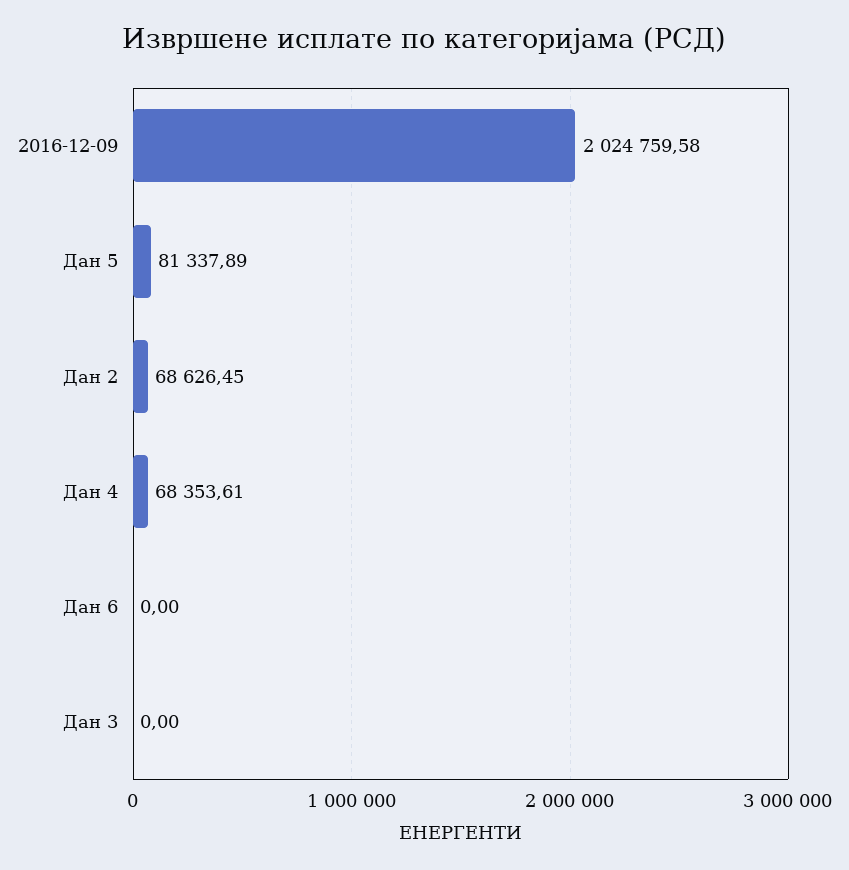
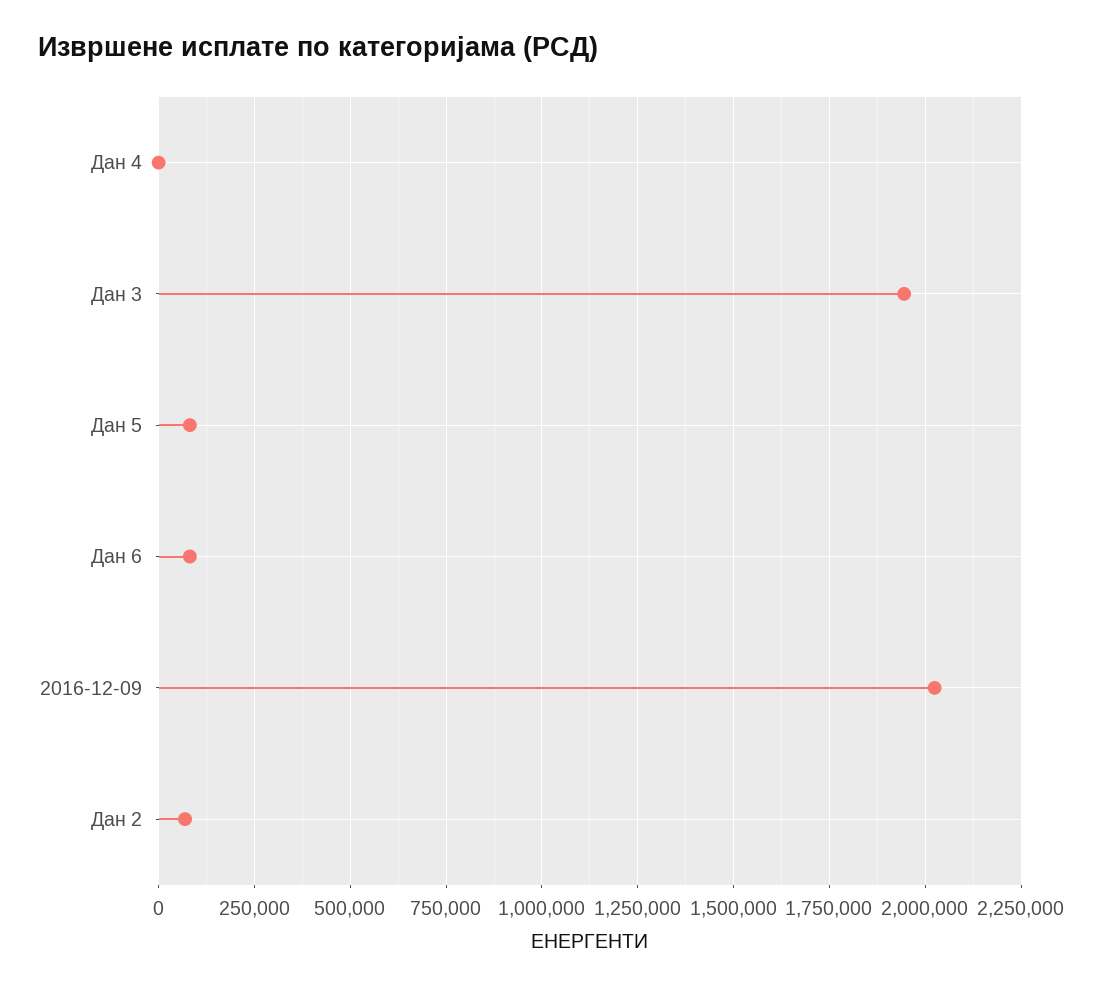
Дан 4: 68353.61 -> 0
Дан 6: 0 -> 75000
Дан 3: 0 -> 1950000

